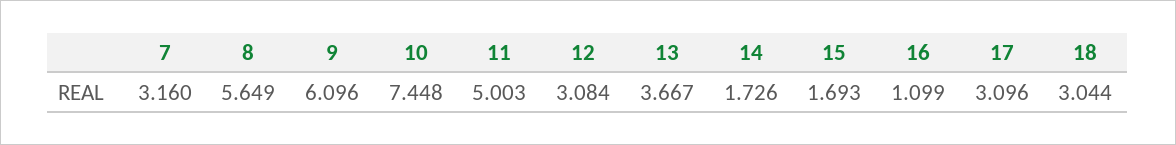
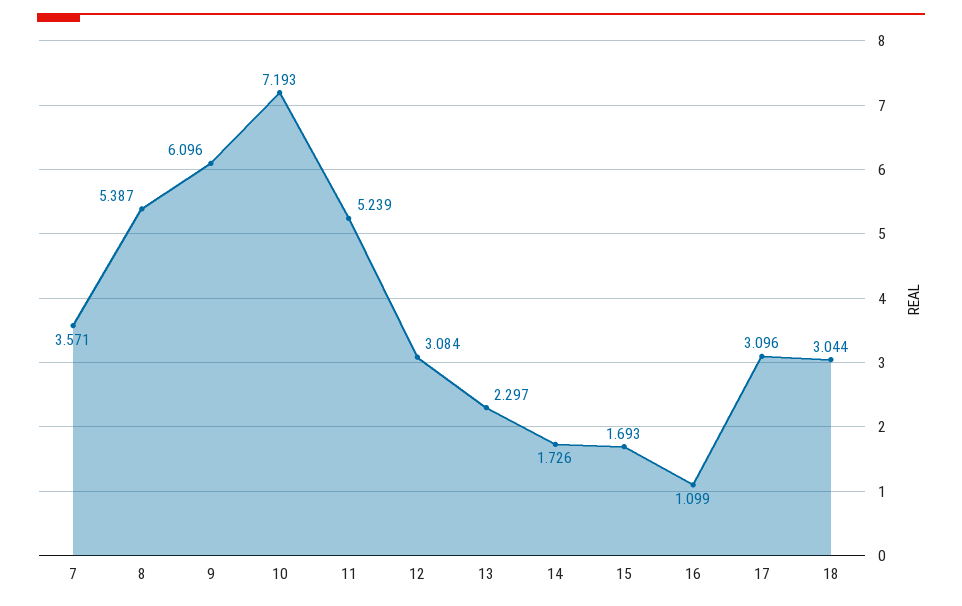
7: 3.16 -> 3.571
8: 5.649 -> 5.387
10: 7.448 -> 7.193
11: 5.003 -> 5.239
13: 3.667 -> 2.297

